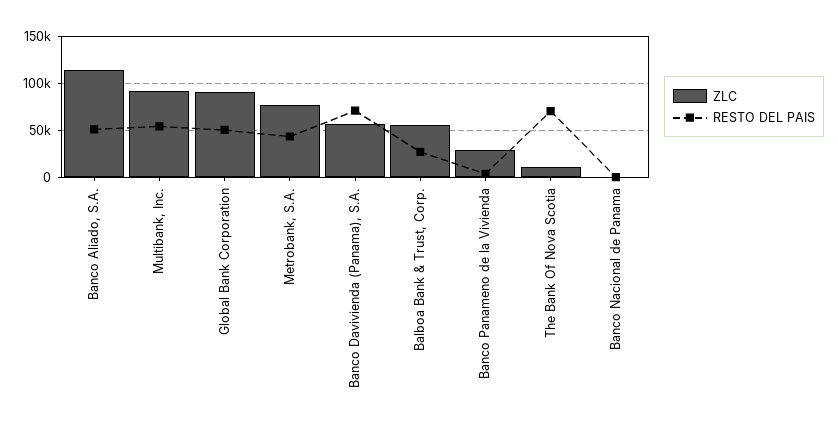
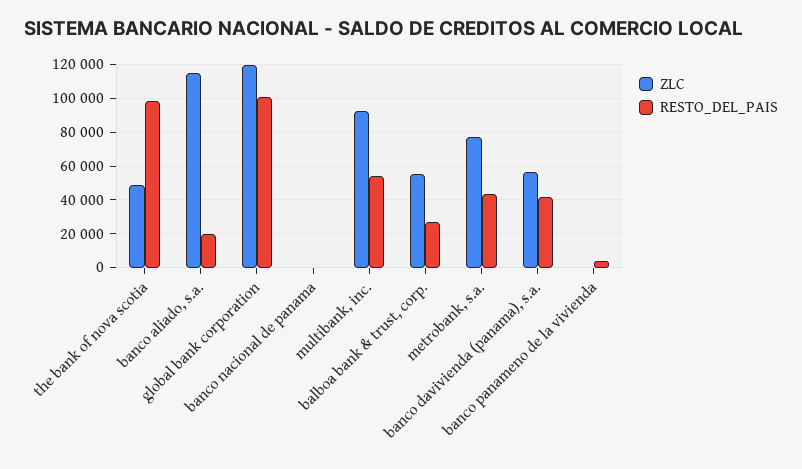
RESTO DEL PAIS, Banco Aliado, S.A.: 50000 -> 20000
ZLC, Global Bank Corporation: 90000 -> 120000
RESTO DEL PAIS, Global Bank Corporation: 50000 -> 100000
RESTO DEL PAIS, Banco Davivienda (Panama), S.A.: 70000 -> 40000
ZLC, Banco Panameno de la Vivienda: 30000 -> 0
ZLC, The Bank Of Nova Scotia: 10000 -> 50000
RESTO DEL PAIS, The Bank Of Nova Scotia: 70000 -> 100000

